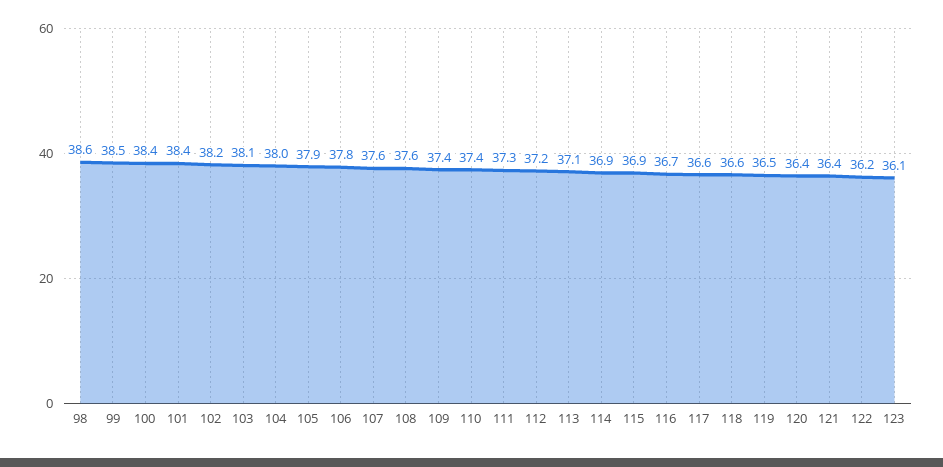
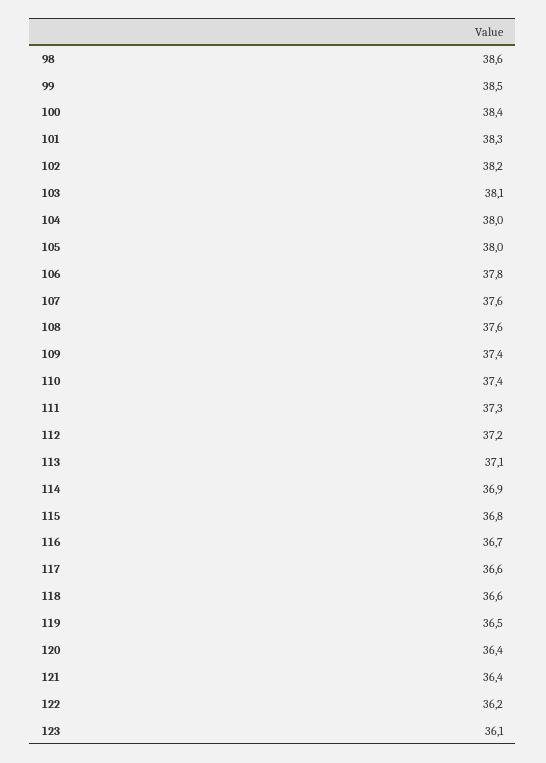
101: 38.4 -> 38.3
105: 37.9 -> 38
115: 36.9 -> 36.8

